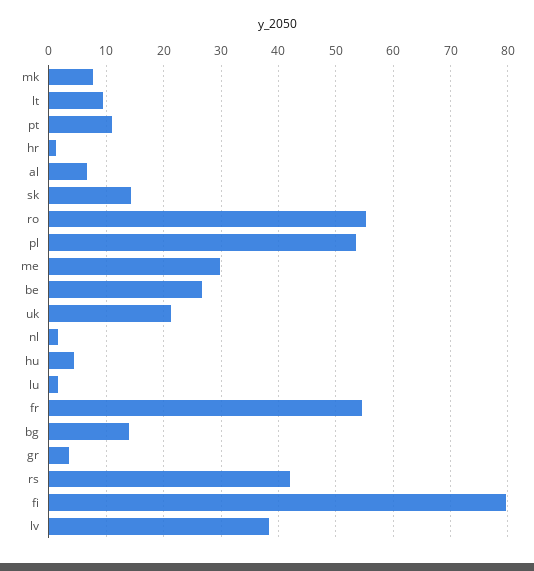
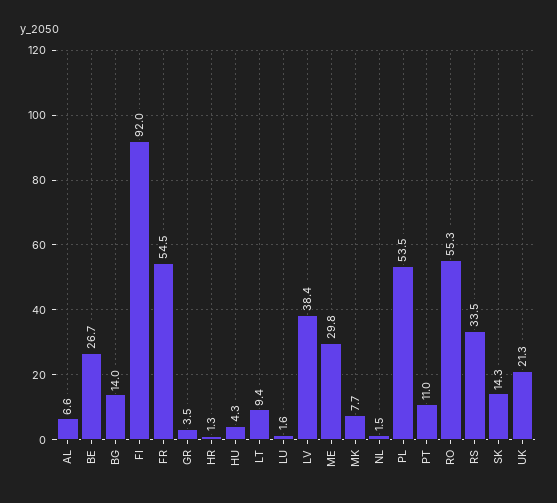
rs: 42 -> 33.5
fi: 80 -> 92

